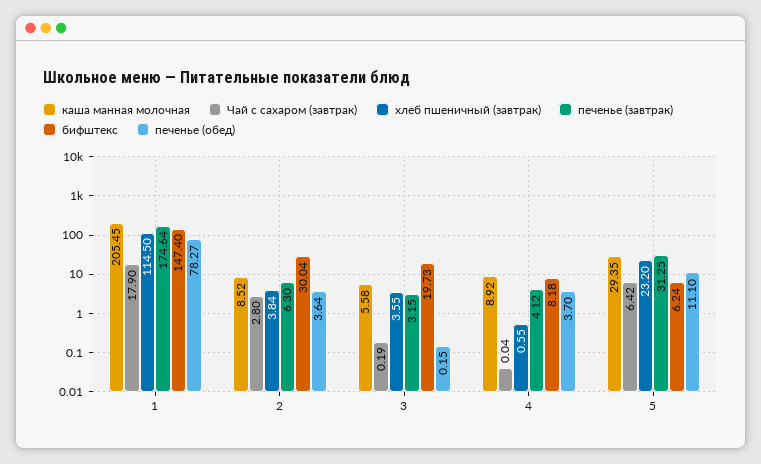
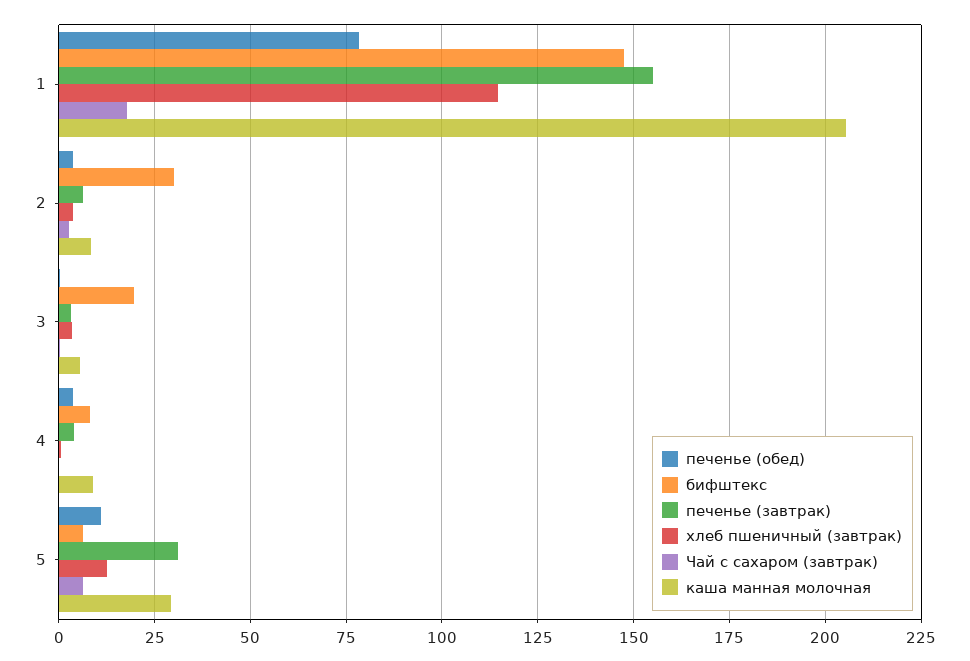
печенье (завтрак), 1: 174.64 -> 155
хлеб пшеничный (завтрак), 5: 23.2 -> 12.5

